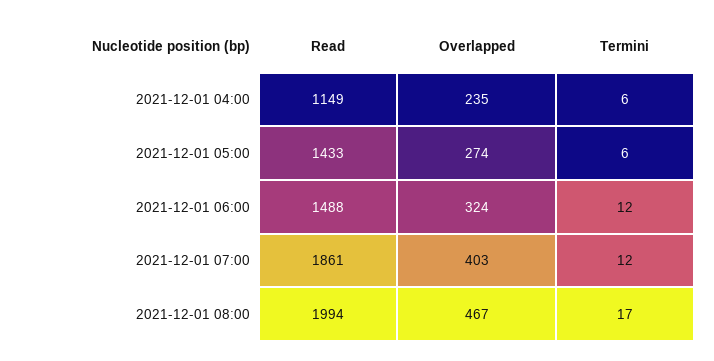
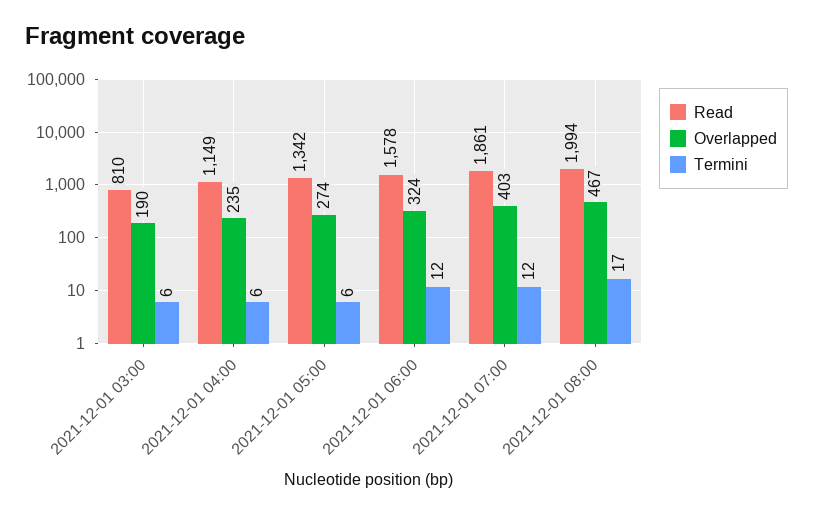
Read, 2021-12-01 05:00: 1433 -> 1342
Read, 2021-12-01 06:00: 1488 -> 1578
Read, 2021-12-01 03:00: none -> 810
Overlapped, 2021-12-01 03:00: none -> 190
Termini, 2021-12-01 03:00: none -> 6

